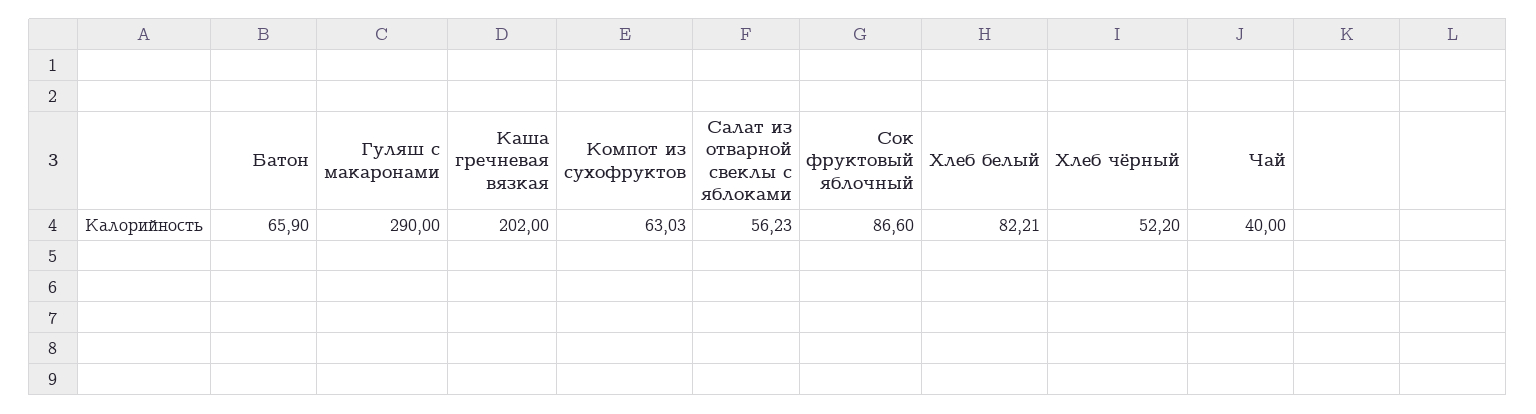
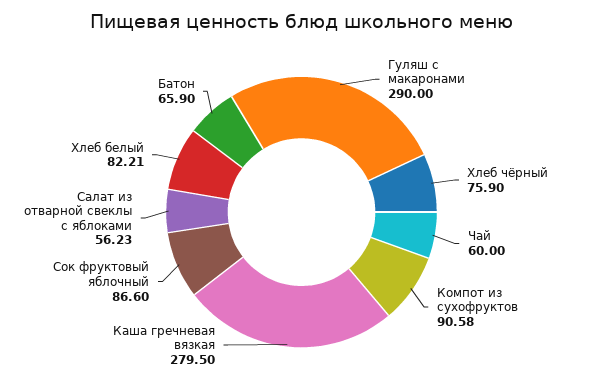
Каша гречневая вязкая: 202 -> 279.5
Компот из сухофруктов: 63.03 -> 90.58
Хлеб чёрный: 52.2 -> 75.9
Чай: 40 -> 60

